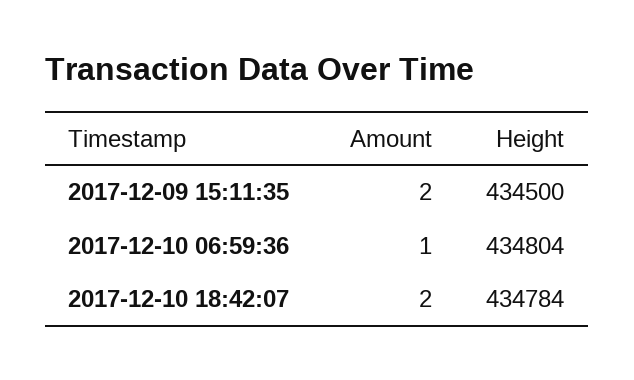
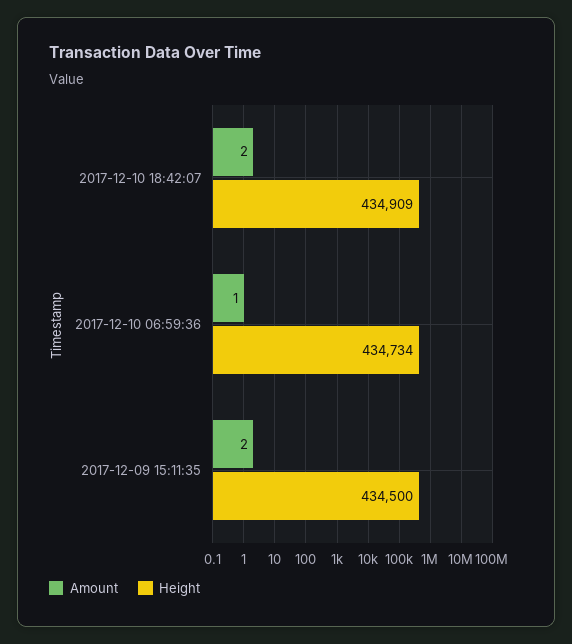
Height, 2017-12-10 06:59:36: 434804 -> 434734
Height, 2017-12-10 18:42:07: 434784 -> 434909

